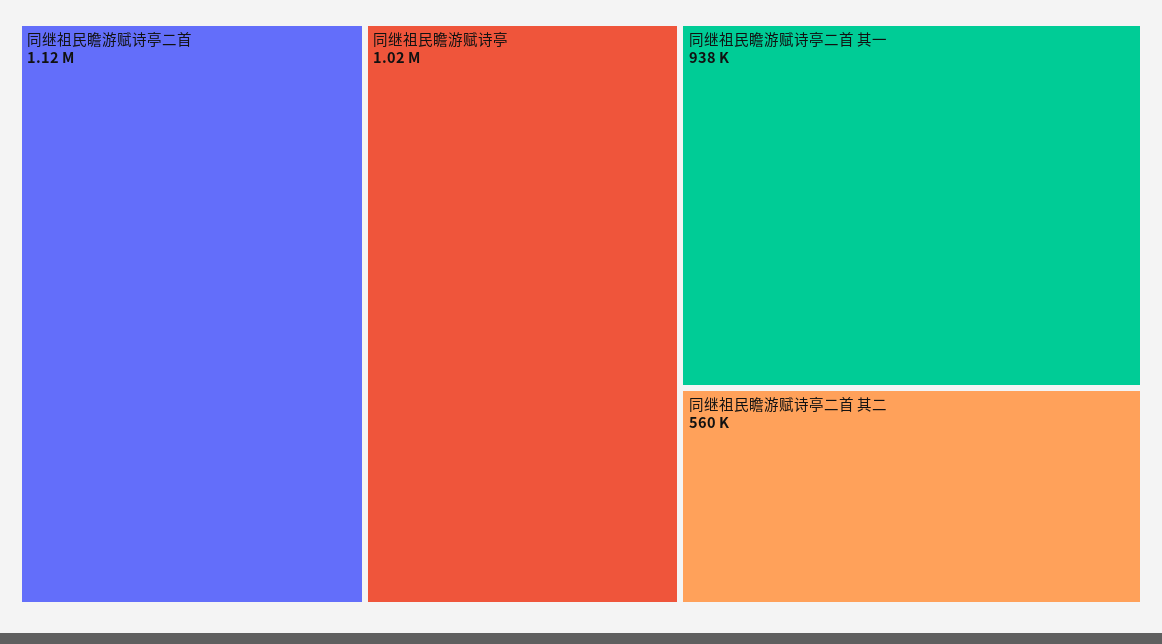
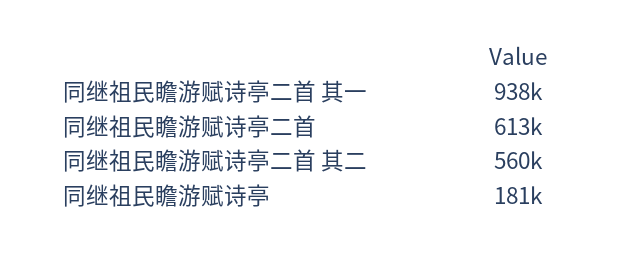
同继祖民瞻游赋诗亭二首: 1120000 -> 613000
同继祖民瞻游赋诗亭: 1020000 -> 181000

